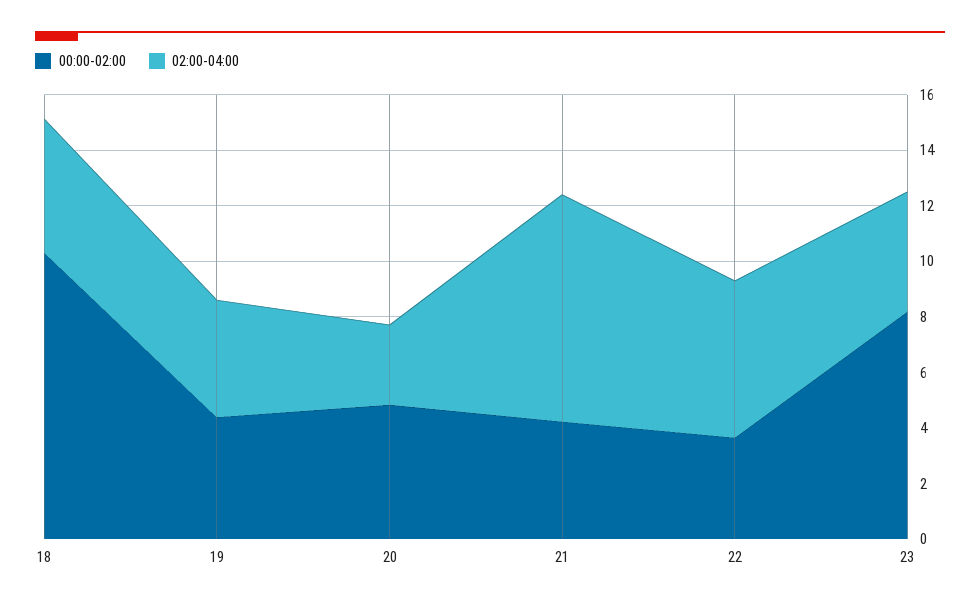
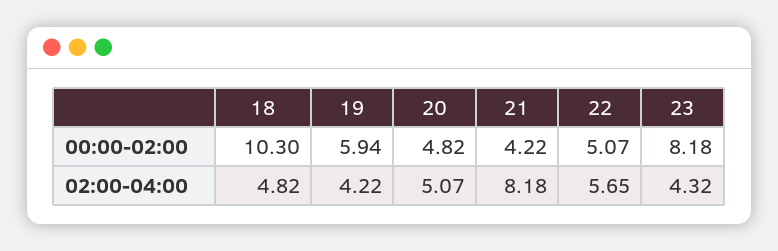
00:00-02:00, 19: 4.5 -> 5.94
02:00-04:00, 20: 3 -> 5.07
00:00-02:00, 22: 3.5 -> 5.07

